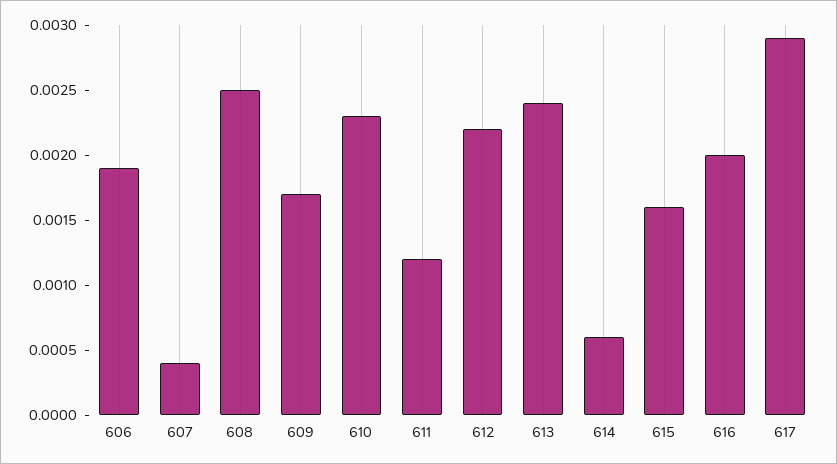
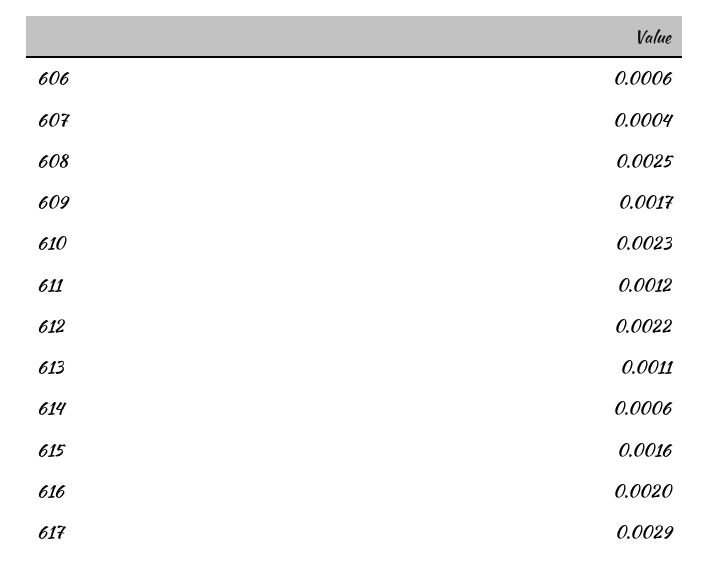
606: 0.0019 -> 0.0006
613: 0.0024 -> 0.0011

